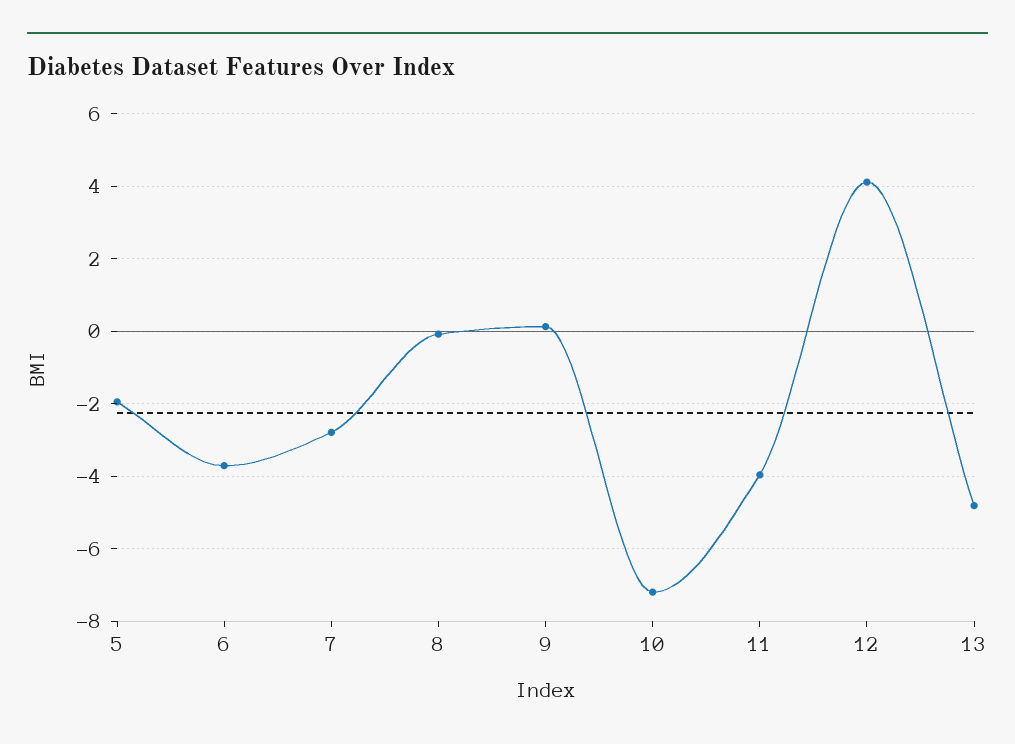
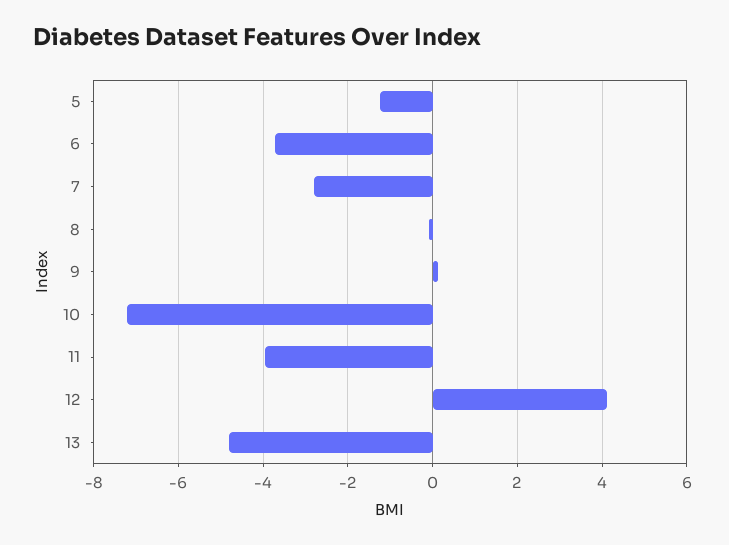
5: -2 -> -1.2

